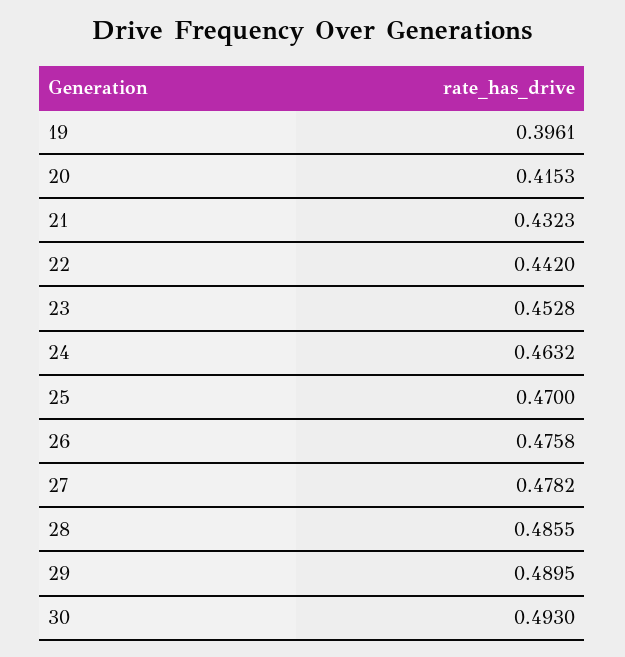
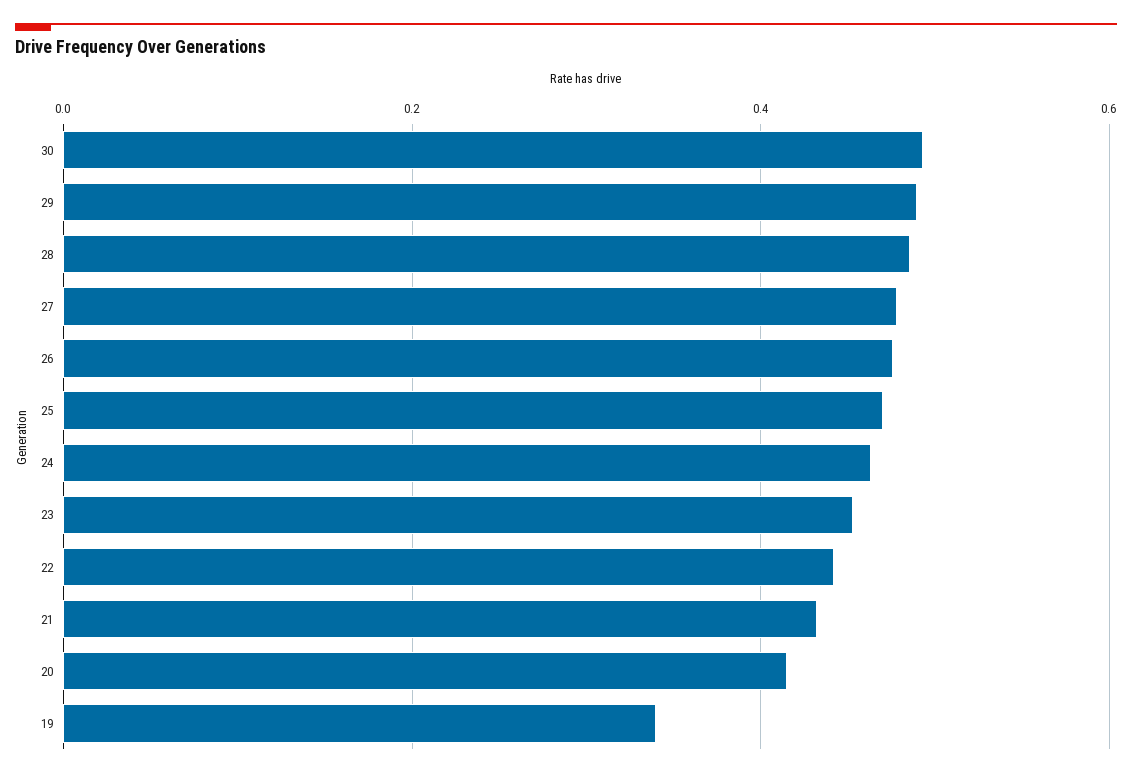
19: 0.3961 -> 0.34

